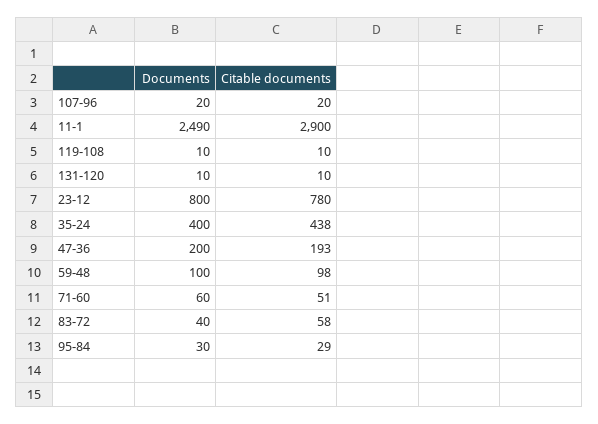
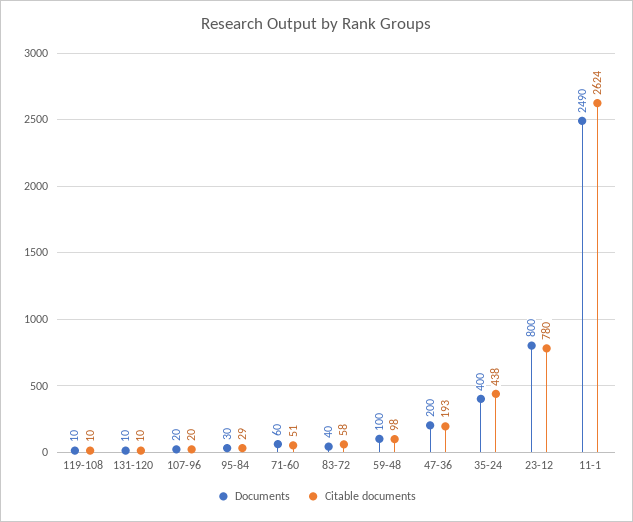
Citable documents, 11-1: 2900 -> 2624

